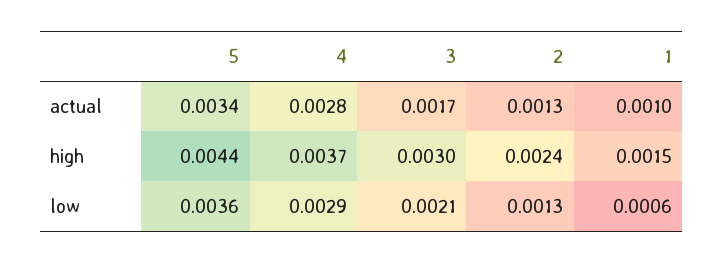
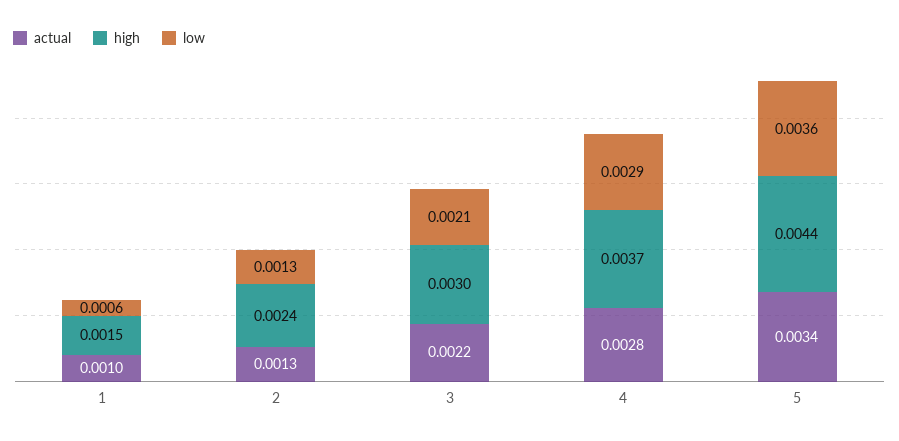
actual, 3: 0.0017 -> 0.0022

